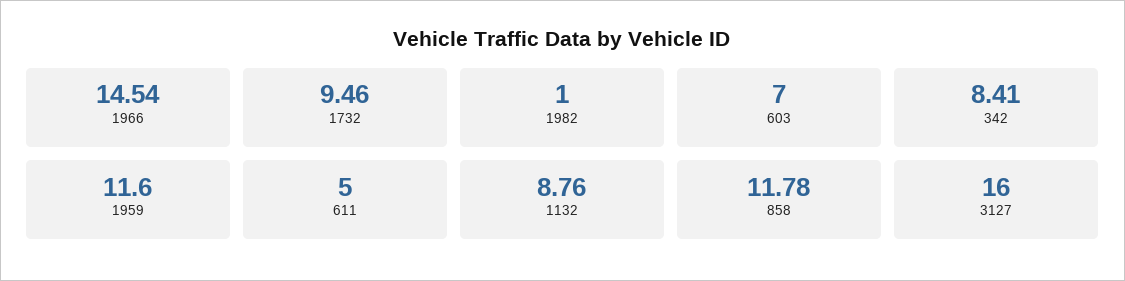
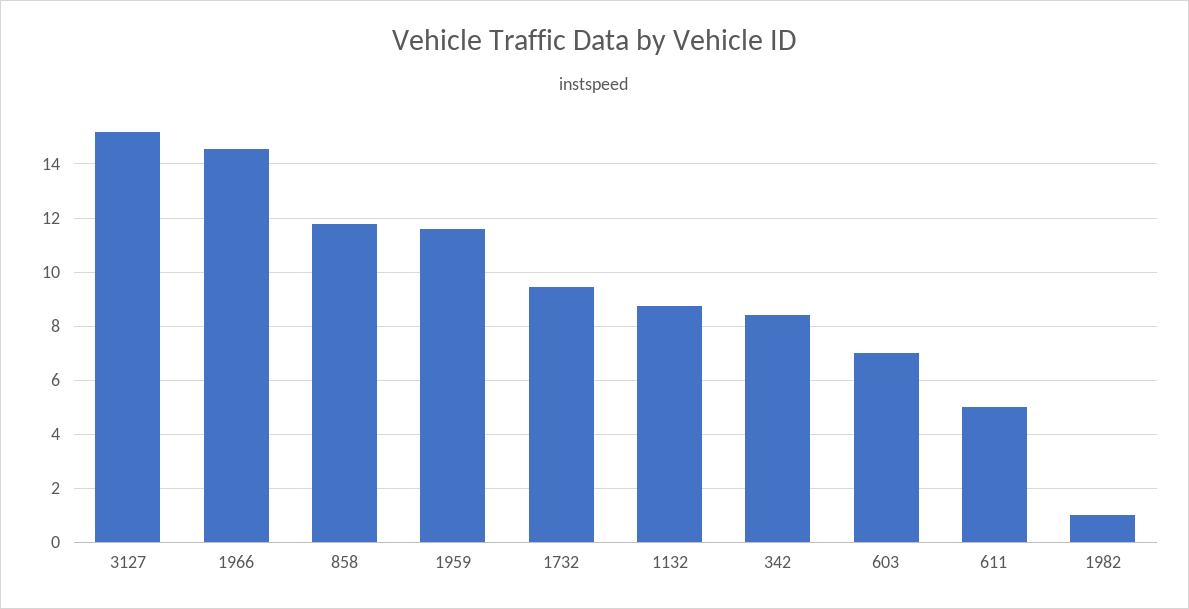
3127: 16 -> 15.25

